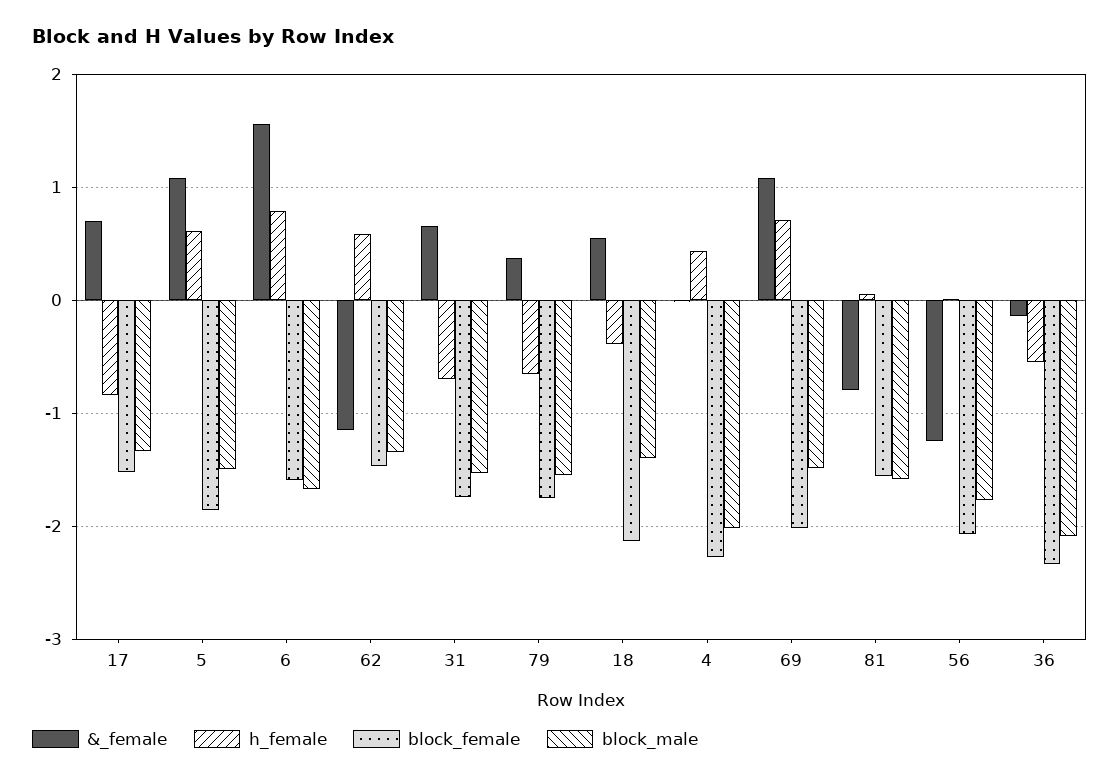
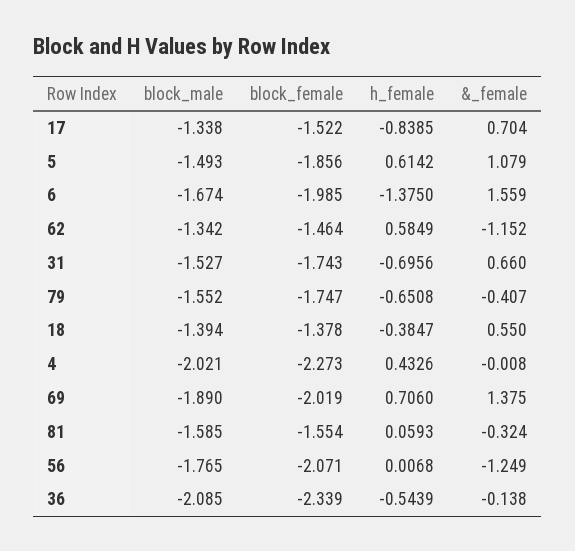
h_female, 6: 0.8 -> -1.375
block_female, 6: -1.6 -> -1.985
&_female, 79: 0.4 -> -0.407
block_female, 18: -2.1 -> -1.378
&_female, 69: 1.1 -> 1.375
block_male, 69: -1.5 -> -1.89
&_female, 81: -0.8 -> -0.324

